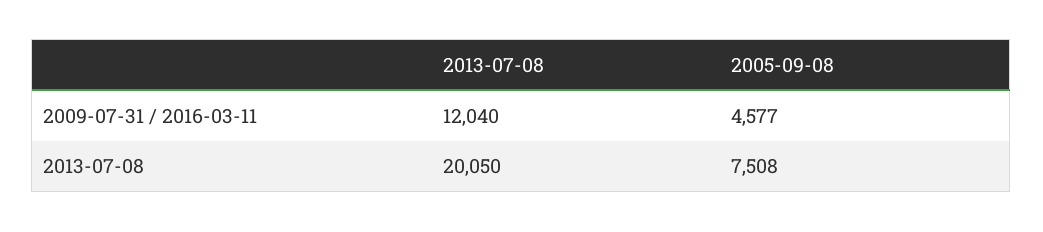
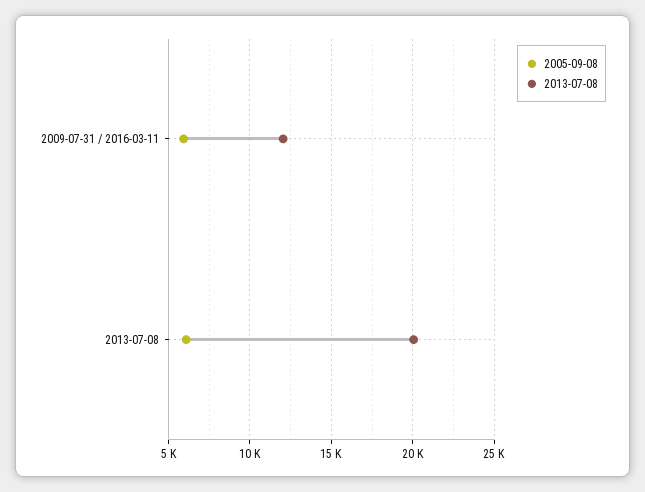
2005-09-08, 2009-07-31 / 2016-03-11: 4577 -> 6000
2005-09-08, 2013-07-08: 7508 -> 6000

